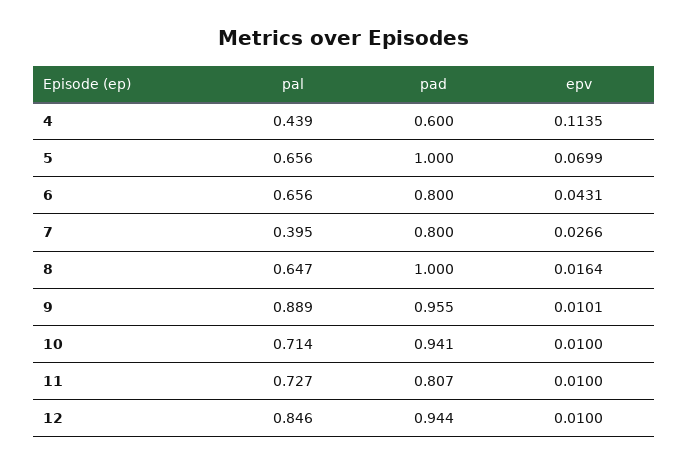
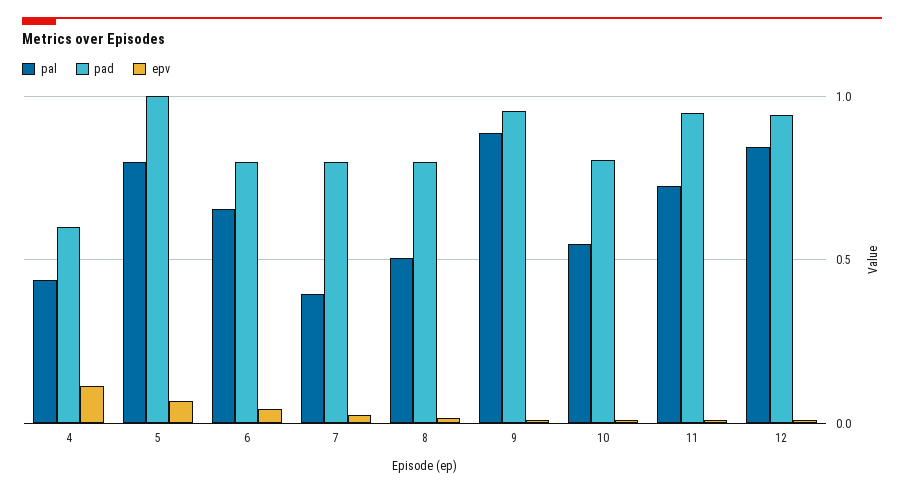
pal, 5: 0.656 -> 0.8
pal, 8: 0.647 -> 0.5
pad, 8: 1 -> 0.8
pal, 10: 0.714 -> 0.55
pad, 10: 0.941 -> 0.8
pad, 11: 0.807 -> 0.95

